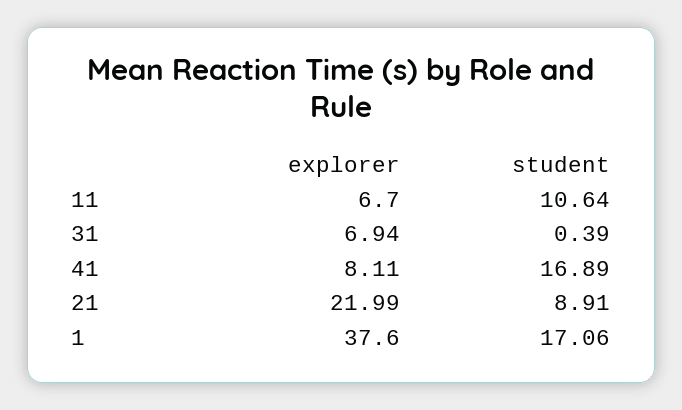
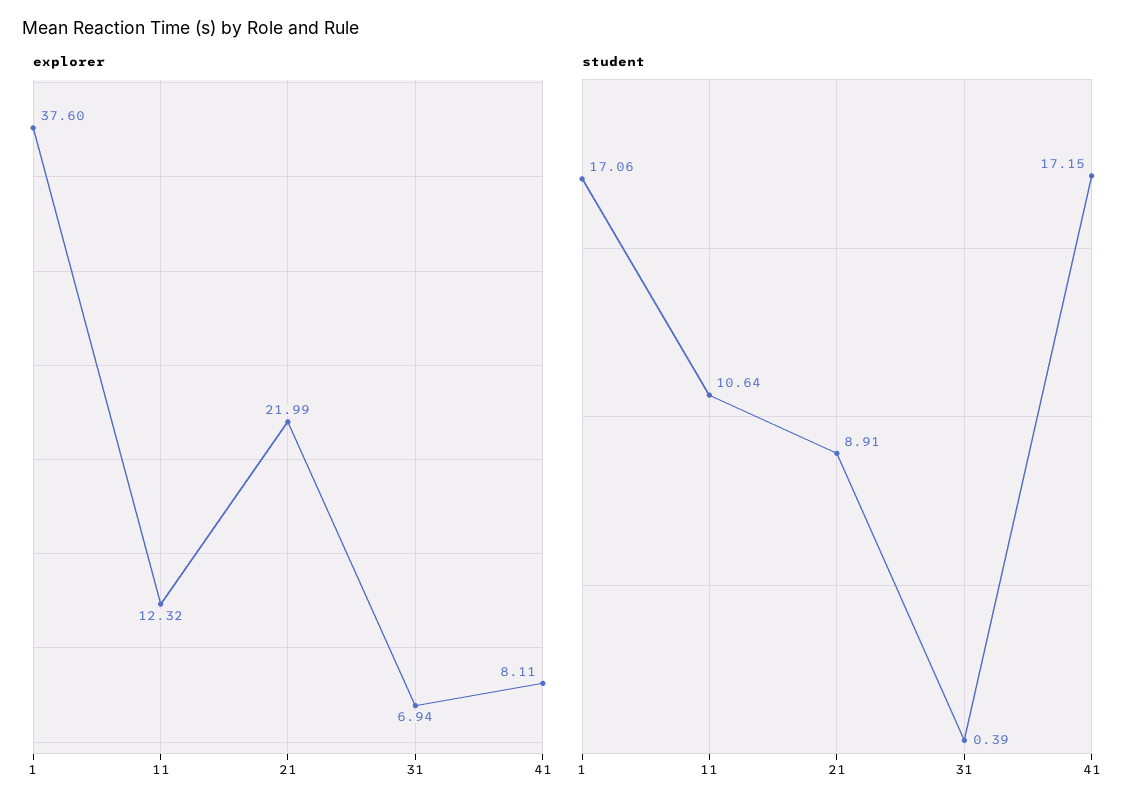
explorer, 11: 6.7 -> 12.32
student, 41: 16.89 -> 17.15

